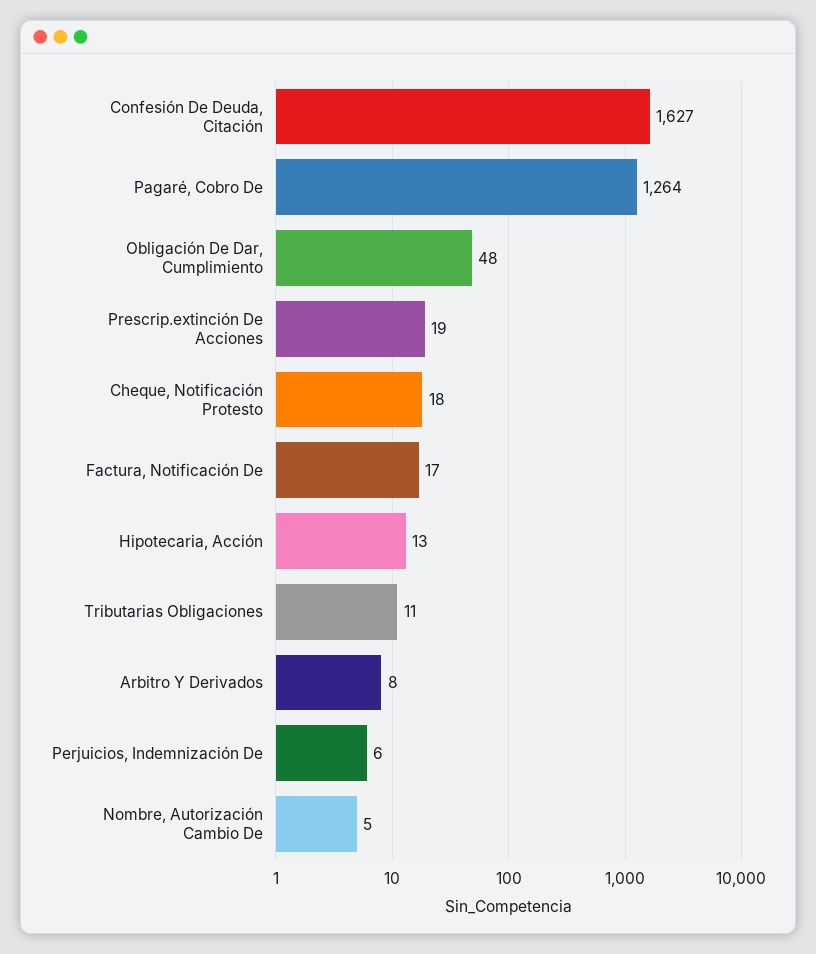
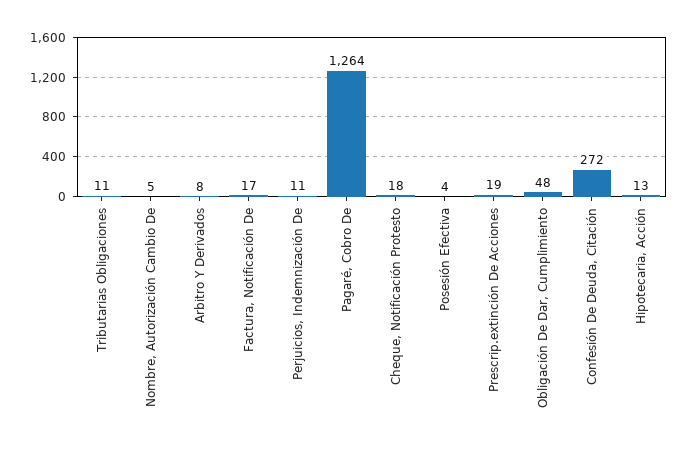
Confesión De Deuda, Citación: 1627 -> 272
Perjuicios, Indemnización De: 6 -> 11
Posesión Efectiva: none -> 4

